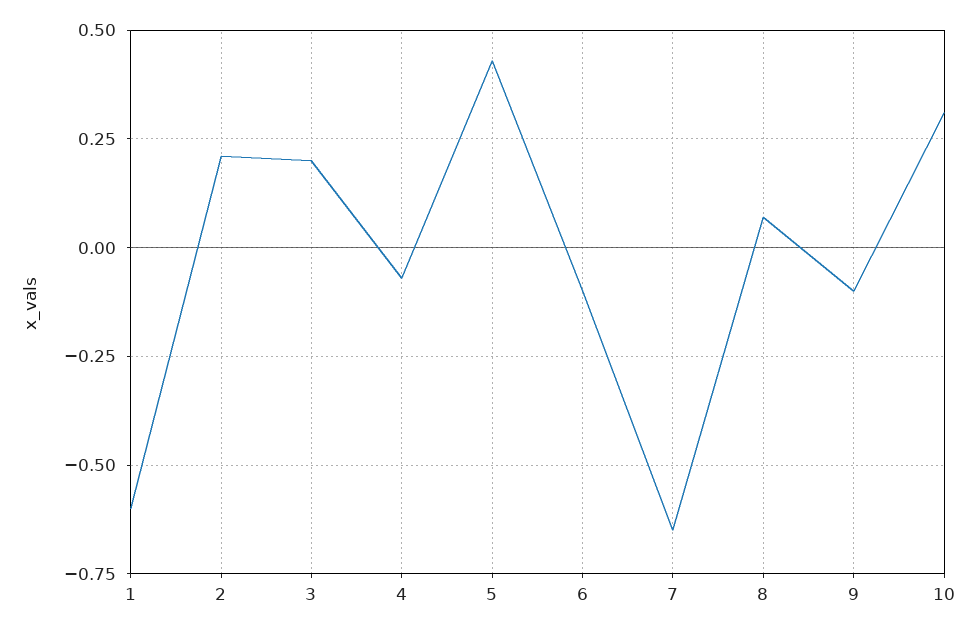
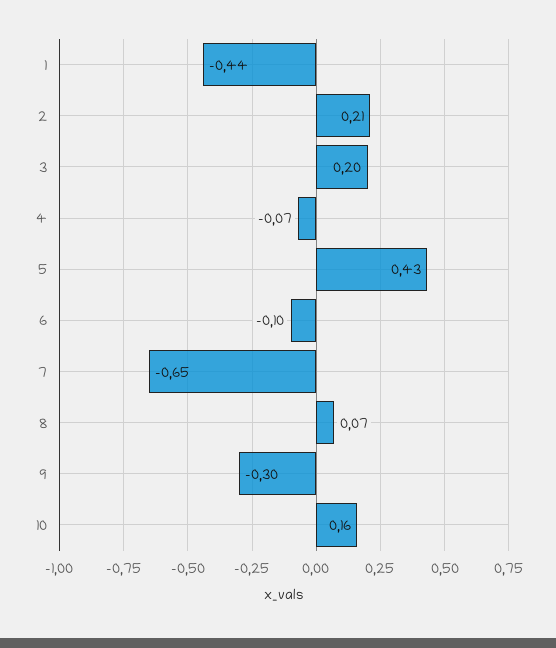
1: -0.6 -> -0.44
9: -0.1 -> -0.3
10: 0.3 -> 0.16

